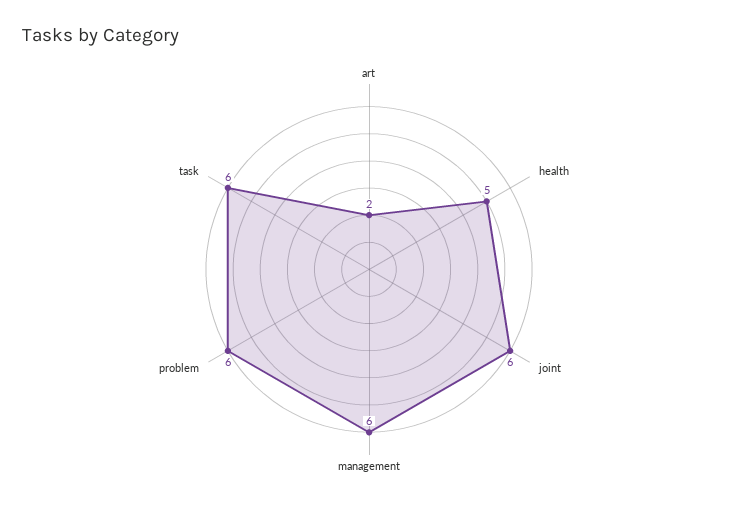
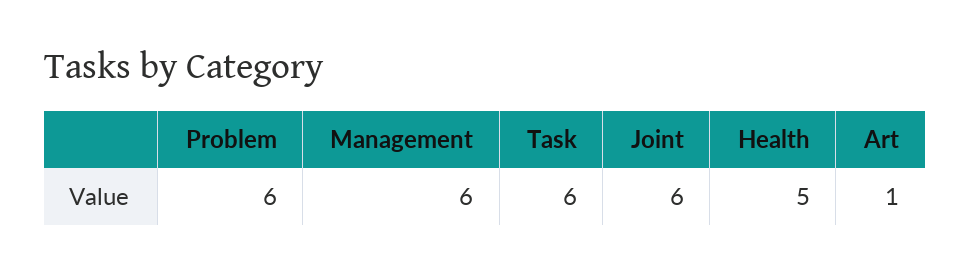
art: 2 -> 1

